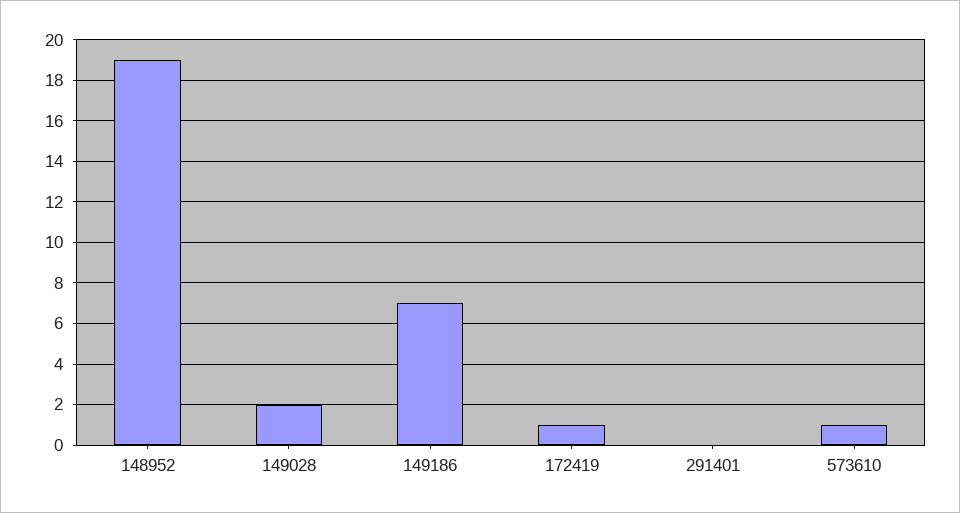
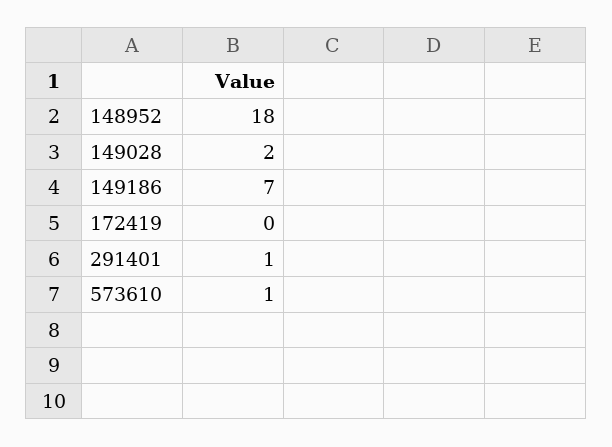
148952: 19 -> 18
172419: 1 -> 0
291401: 0 -> 1

